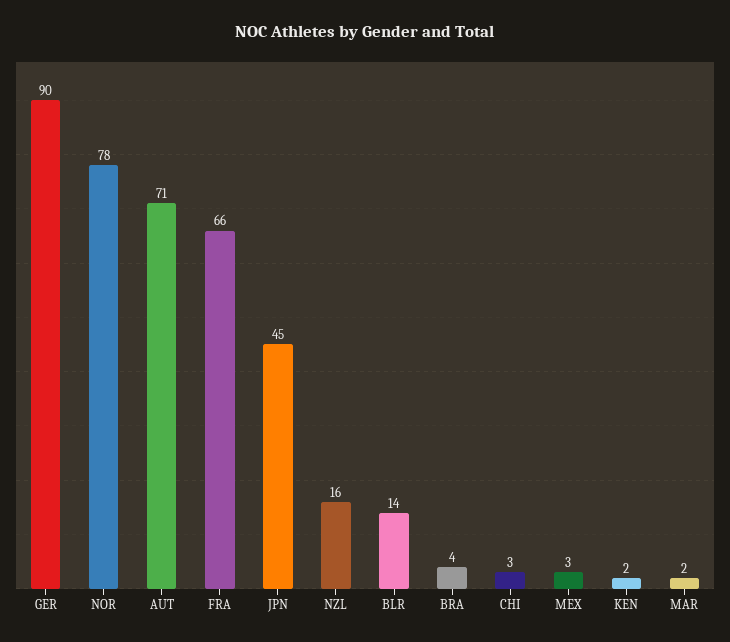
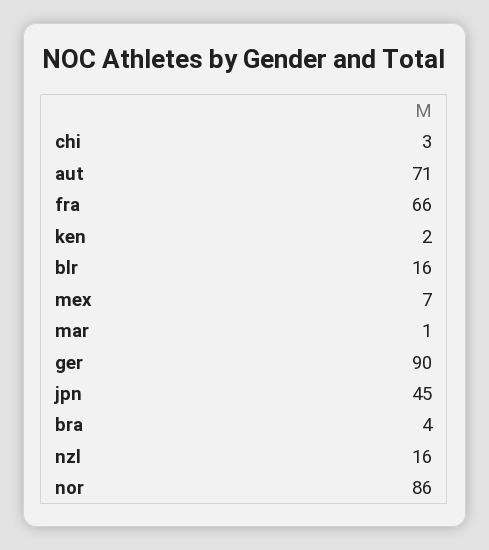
NOR: 78 -> 86
BLR: 14 -> 16
MEX: 3 -> 7
MAR: 2 -> 1

